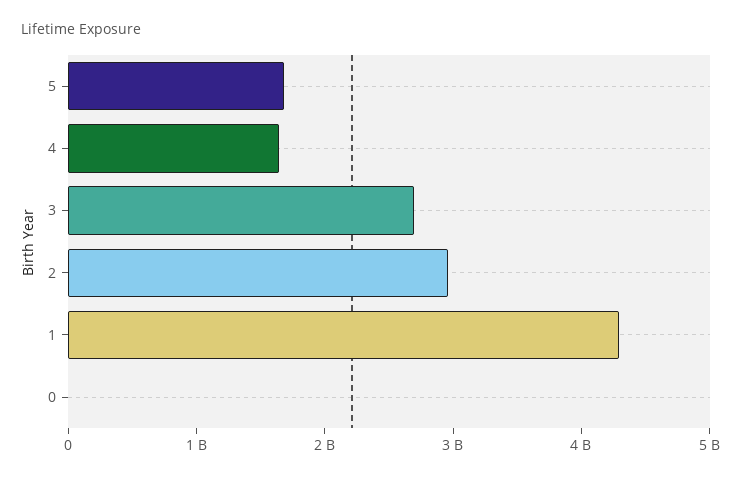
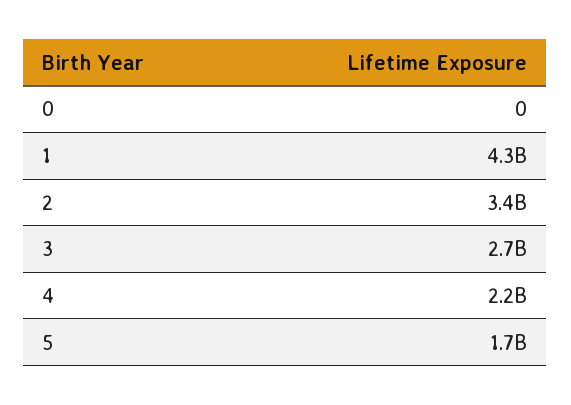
4: 1600000000 -> 2200000000
2: 3000000000 -> 3400000000

